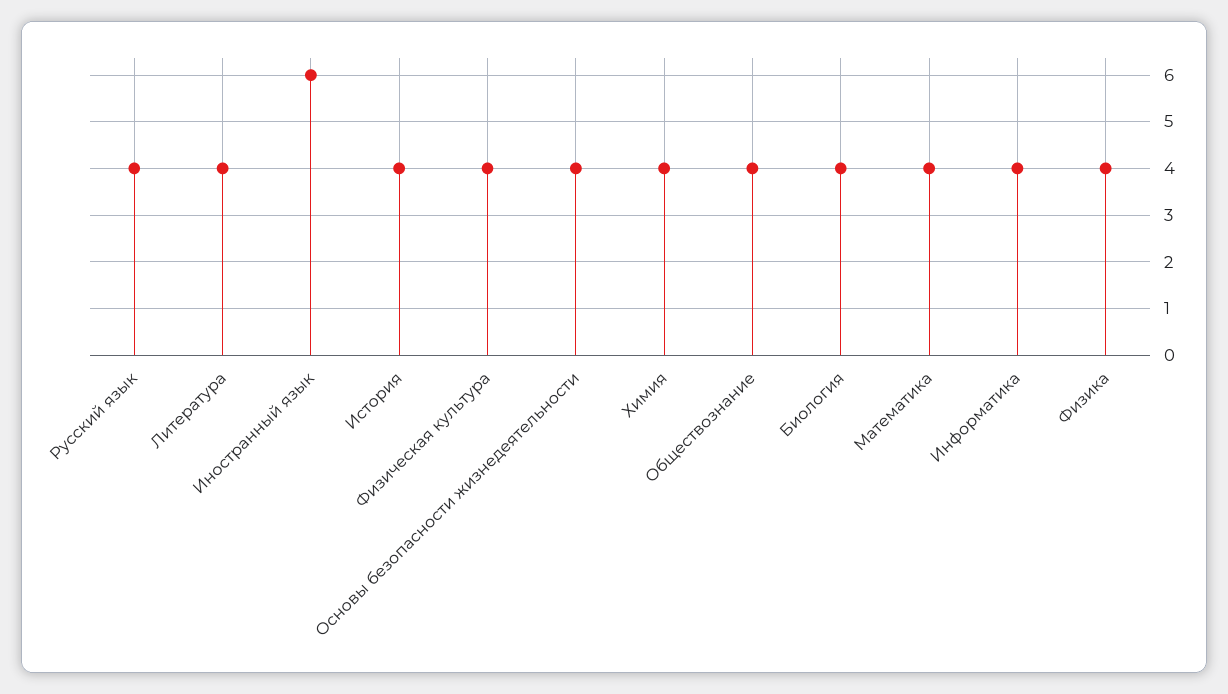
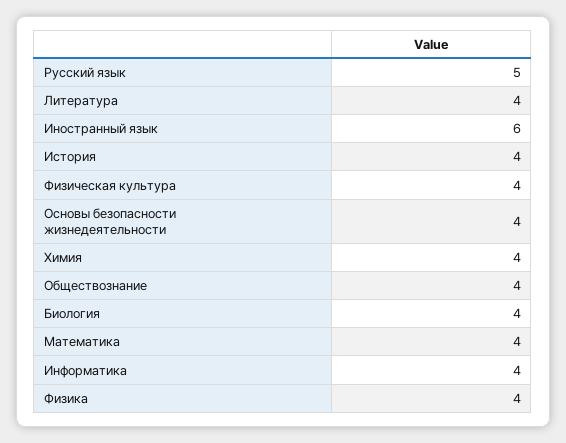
Русский язык: 4 -> 5

